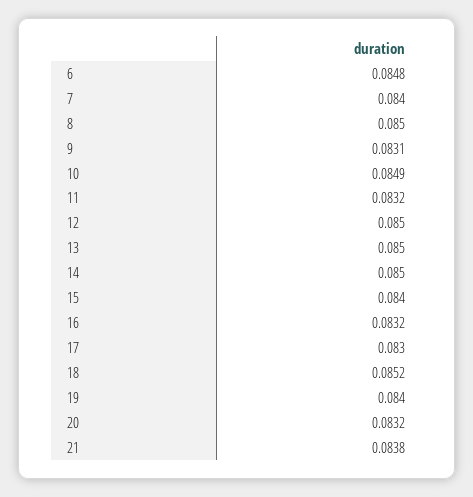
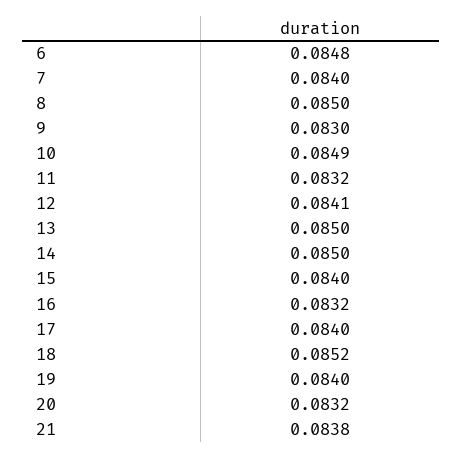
9: 0.0831 -> 0.083
12: 0.085 -> 0.0841
17: 0.083 -> 0.084

